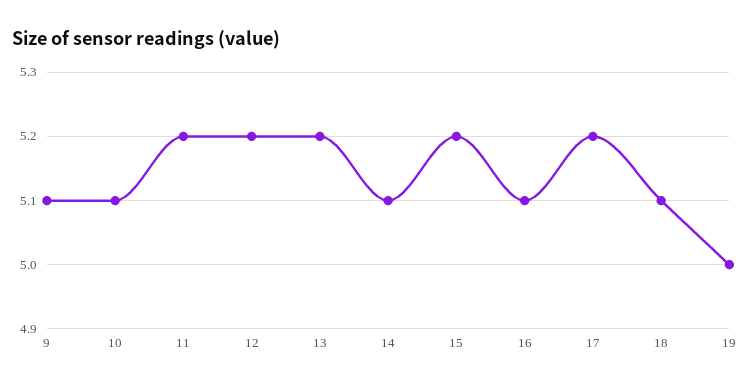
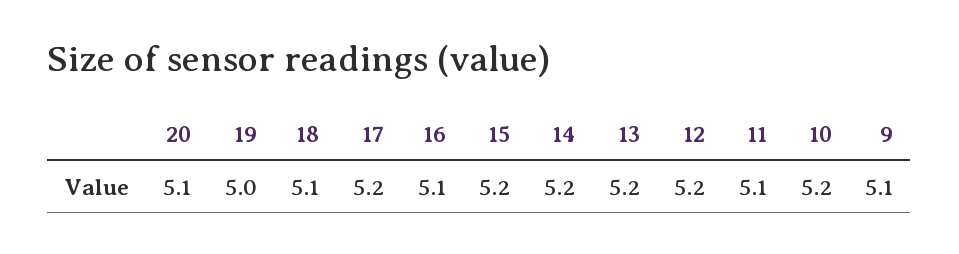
10: 5.1 -> 5.2
11: 5.2 -> 5.1
14: 5.1 -> 5.2
20: none -> 5.1

